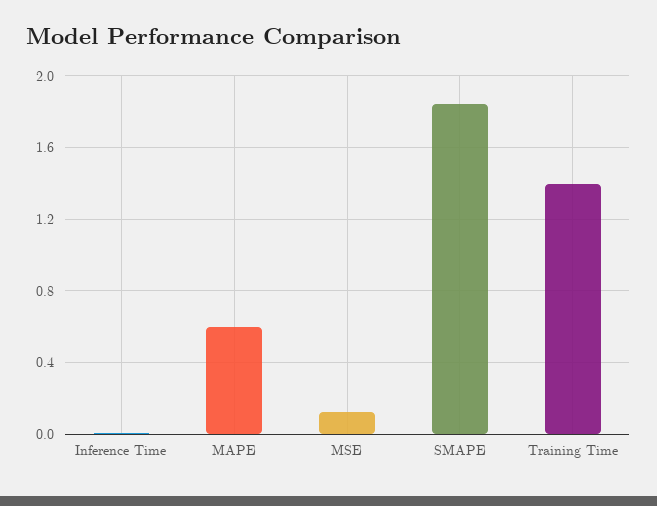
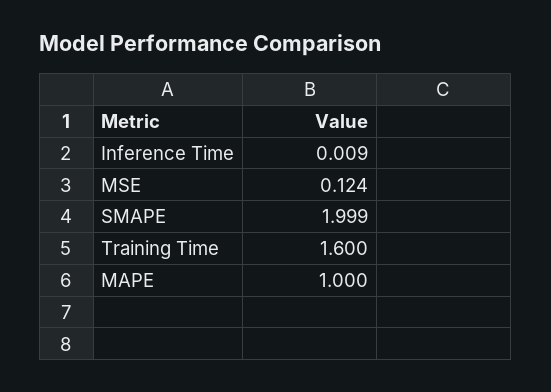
MAPE: 0.6 -> 1
SMAPE: 1.85 -> 1.999
Training Time: 1.4 -> 1.6

